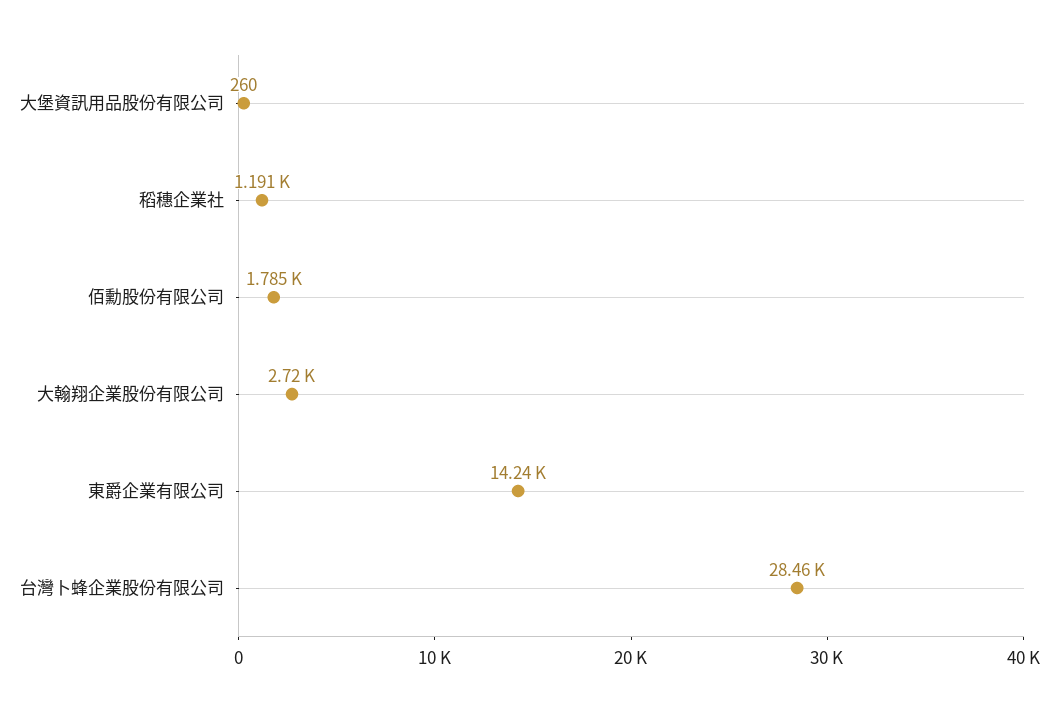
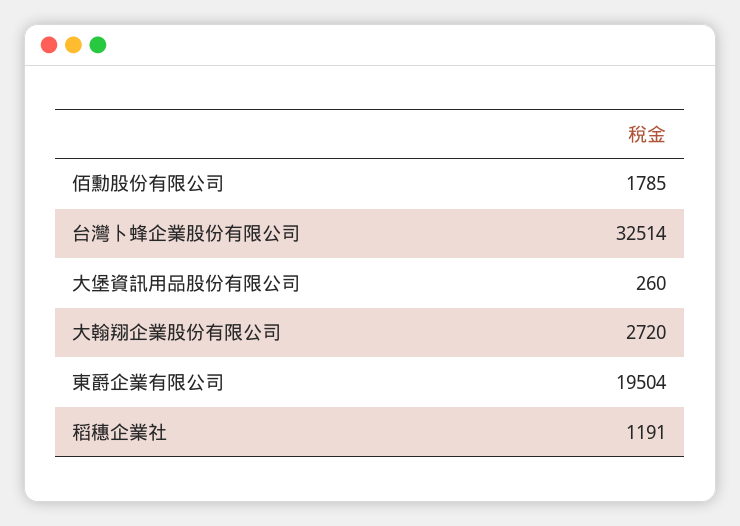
東爵企業有限公司: 14240 -> 19504
台灣卜蜂企業股份有限公司: 28460 -> 32514

